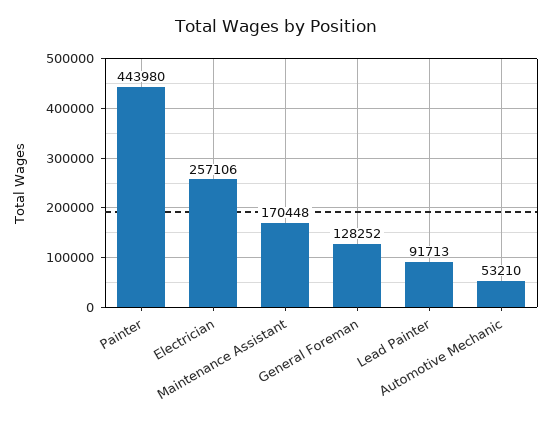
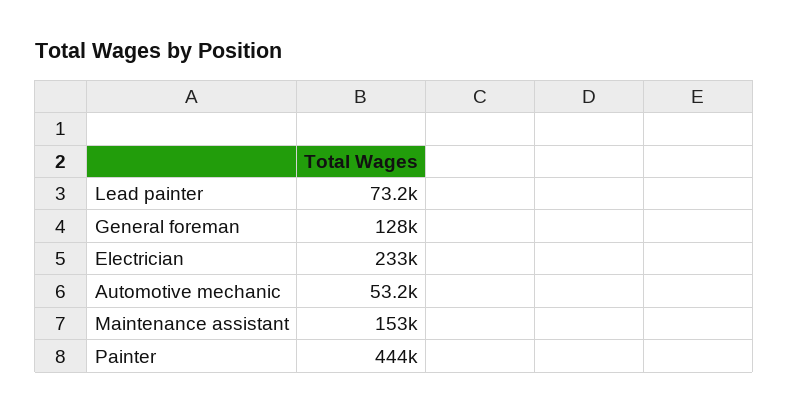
Electrician: 257106 -> 233000
Maintenance Assistant: 170448 -> 153000
Lead Painter: 91713 -> 73200

